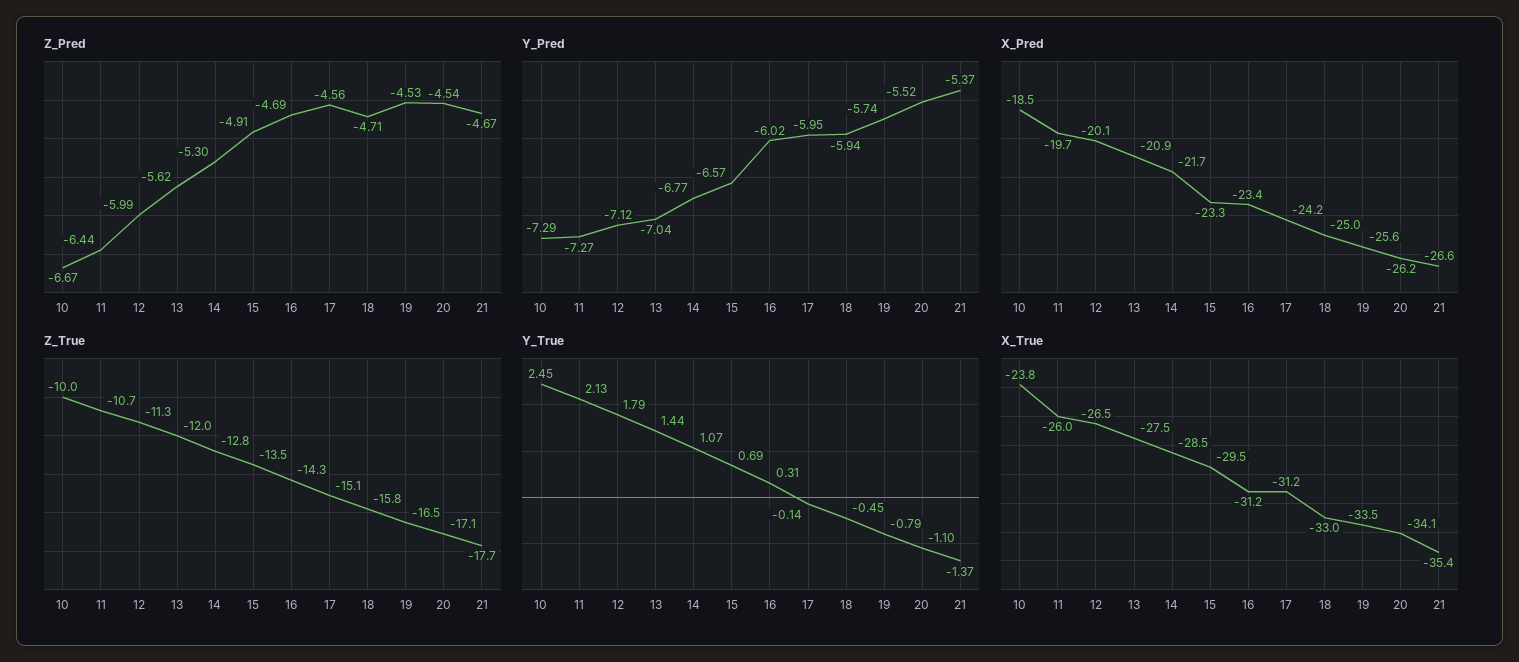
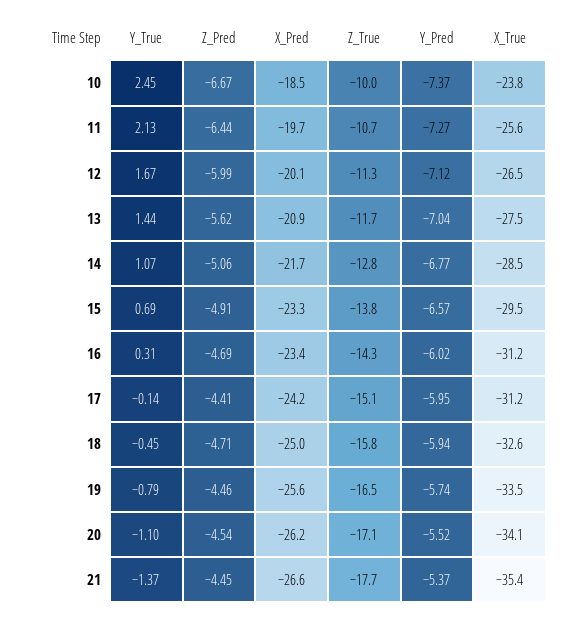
Z_Pred, 14: -5.3 -> -5.06
Z_Pred, 17: -4.56 -> -4.41
Z_Pred, 19: -4.53 -> -4.46
Z_Pred, 21: -4.67 -> -4.45
Y_Pred, 10: -7.29 -> -7.37
Z_True, 13: -12 -> -11.7
Z_True, 15: -13.5 -> -13.8
Y_True, 12: 1.79 -> 1.67
X_True, 11: -26 -> -25.6
X_True, 18: -33 -> -32.6

